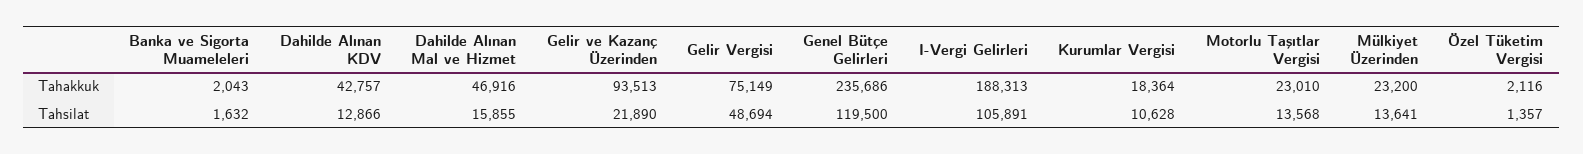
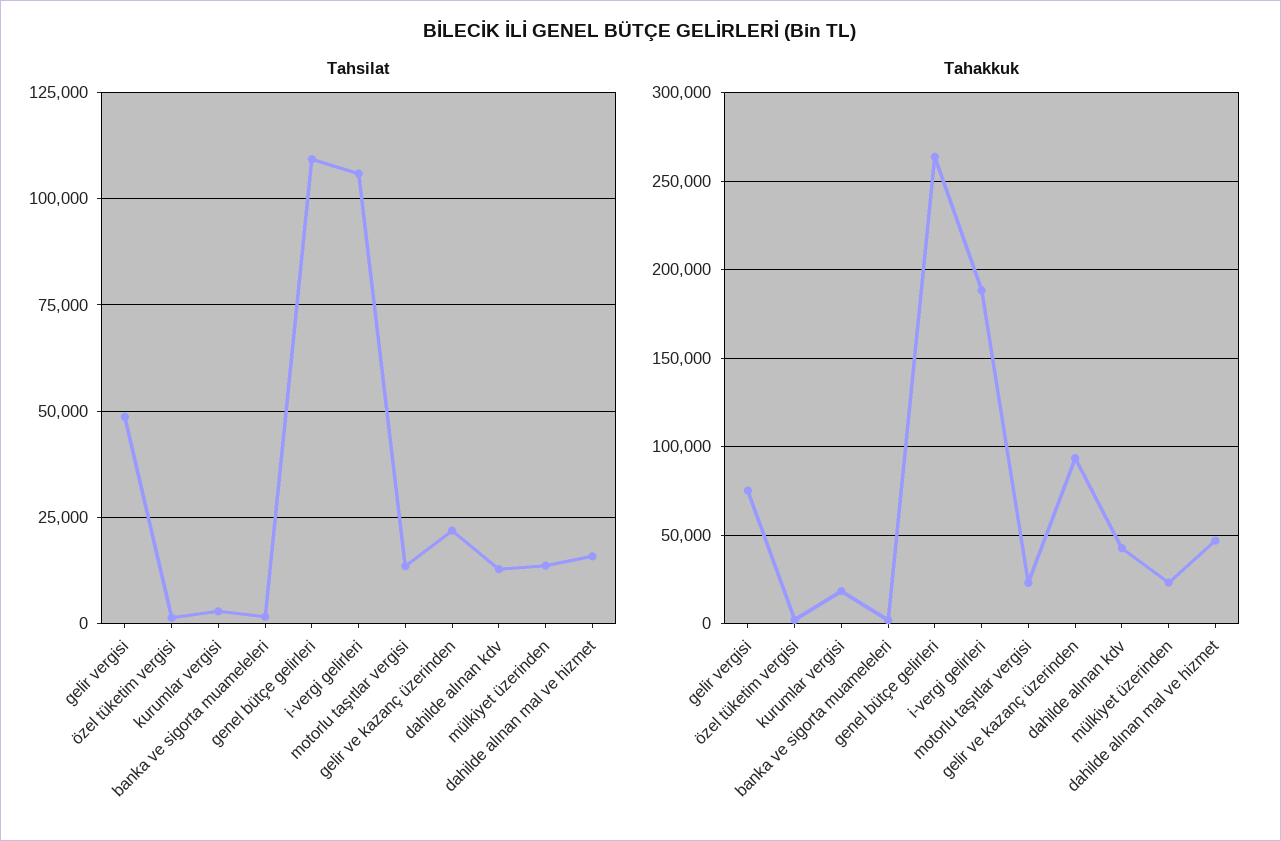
Tahakkuk, Genel Bütçe Gelirleri: 235686 -> 265000
Tahsilat, Genel Bütçe Gelirleri: 119500 -> 110000
Tahsilat, Kurumlar Vergisi: 10628 -> 2500

